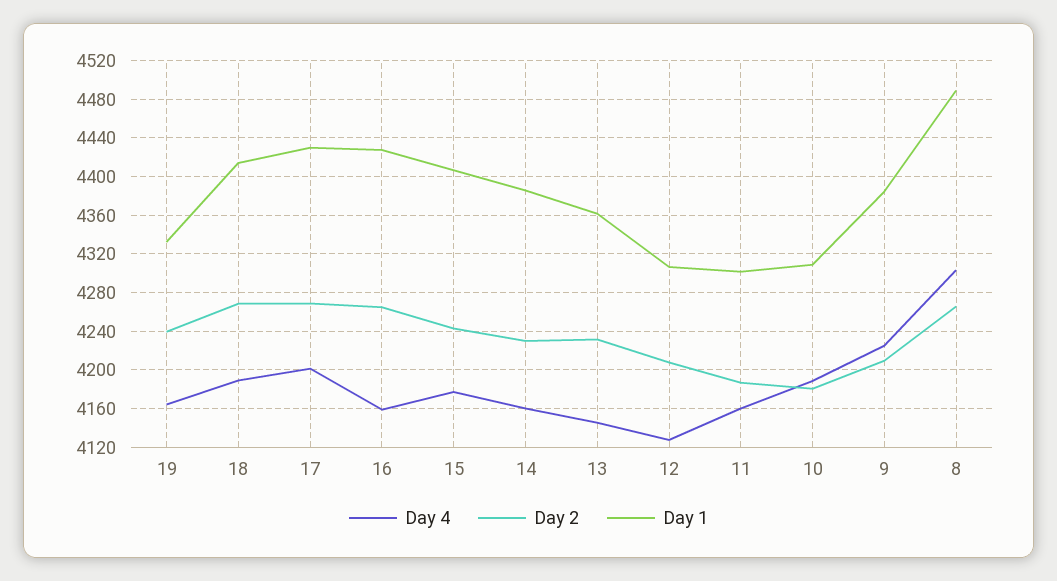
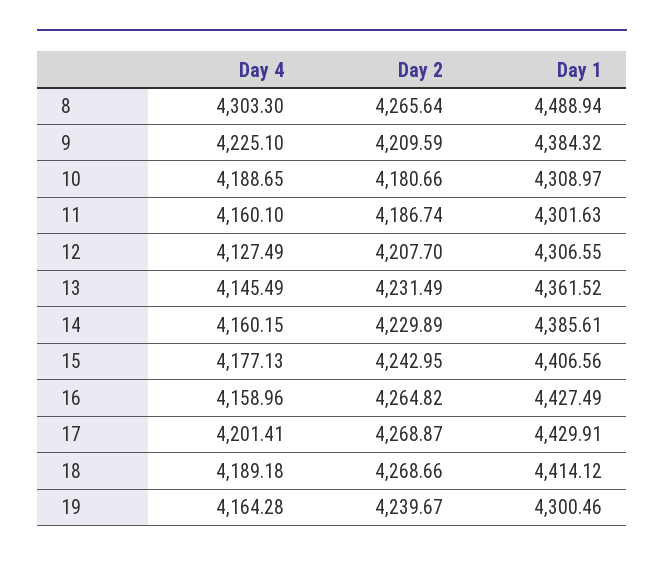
Day 1, 19: 4330 -> 4300.46

